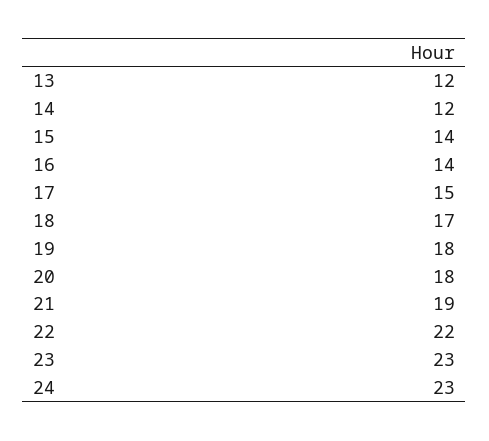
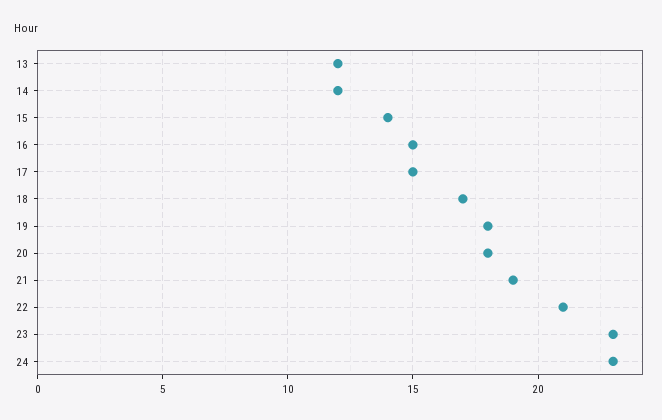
16: 14 -> 15
22: 22 -> 21

